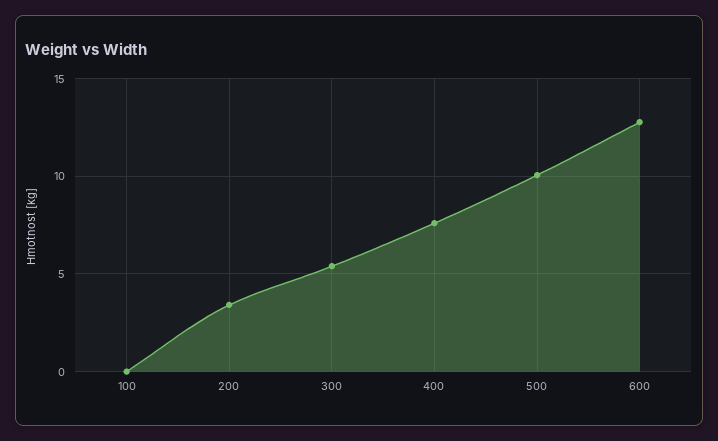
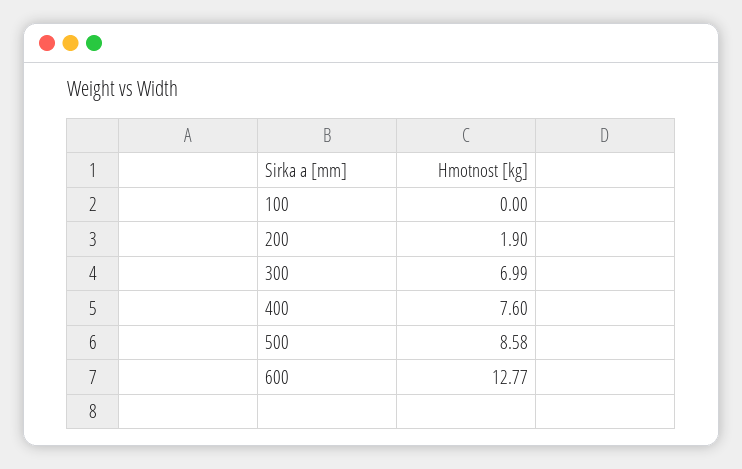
200: 3.5 -> 1.9
300: 5.5 -> 6.99
500: 10 -> 8.58

